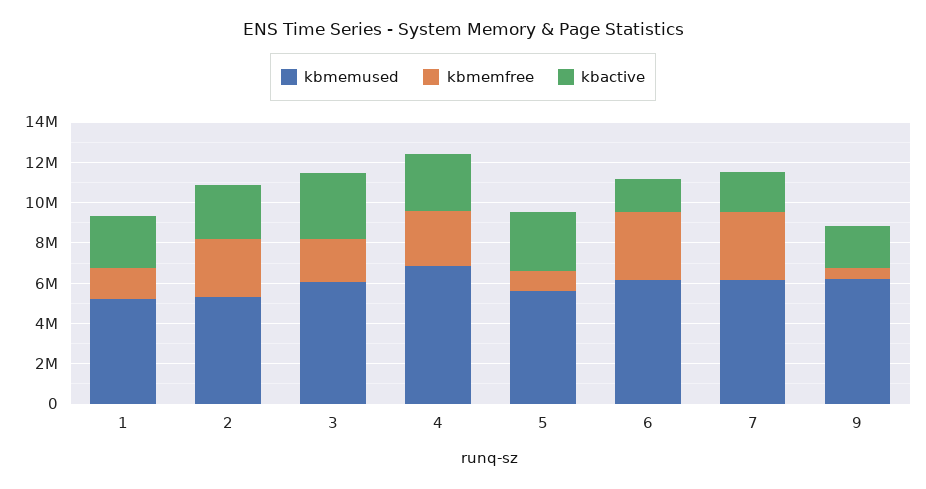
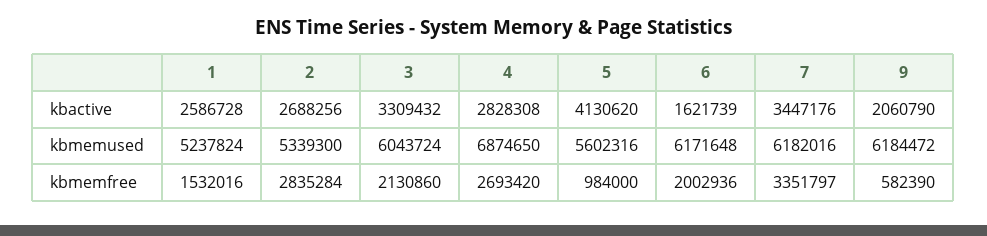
kbactive, 5: 3000000 -> 4130620
kbmemfree, 6: 3500000 -> 2002936
kbactive, 7: 2000000 -> 3447176

